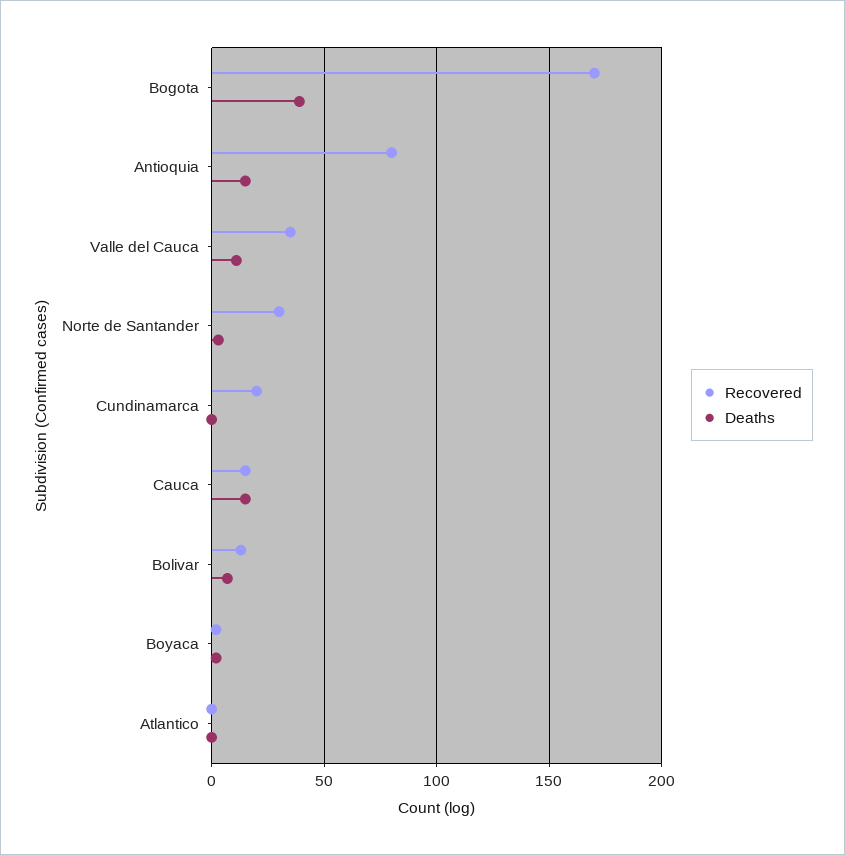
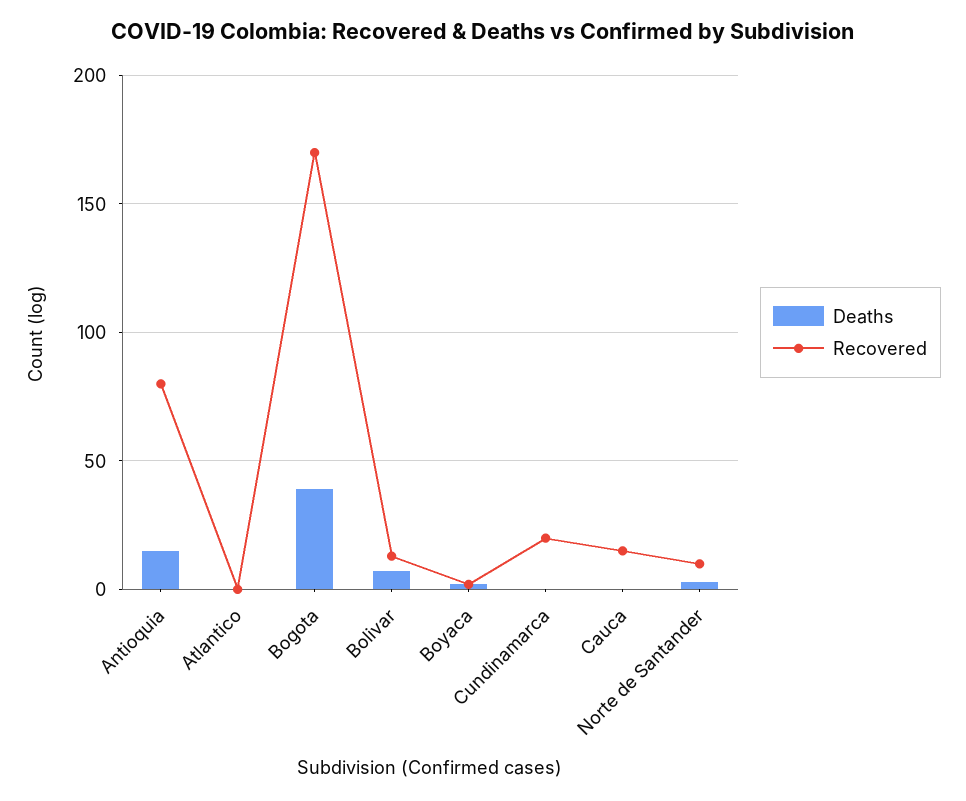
Recovered, Valle del Cauca: 35 -> none
Deaths, Valle del Cauca: 10 -> none
Recovered, Norte de Santander: 30 -> 10
Deaths, Cauca: 15 -> 0

